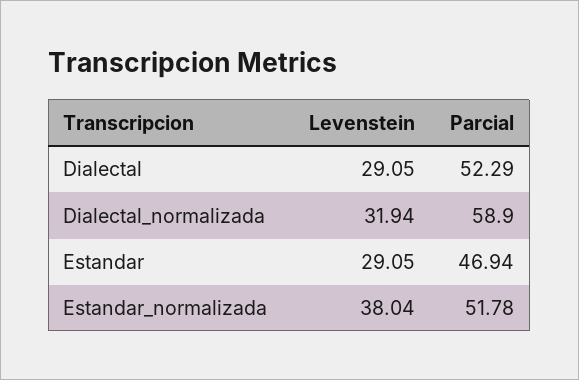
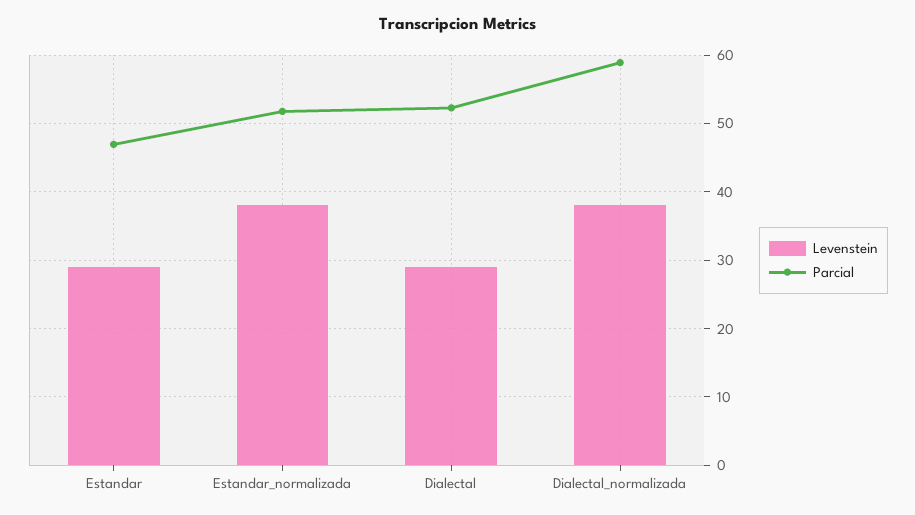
Levenstein, Dialectal_normalizada: 31.94 -> 38

